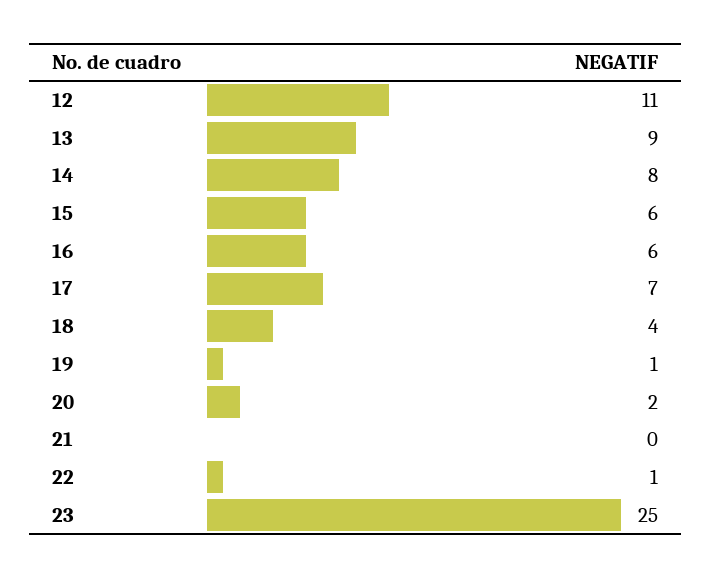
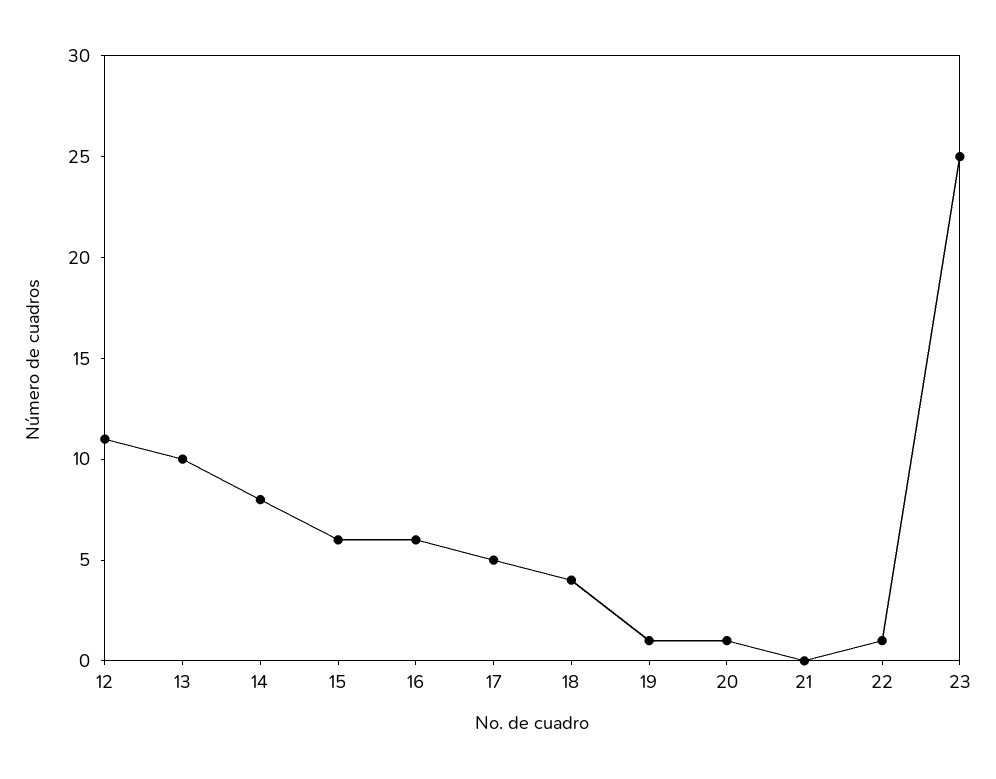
13: 9 -> 10
17: 7 -> 5
20: 2 -> 1

